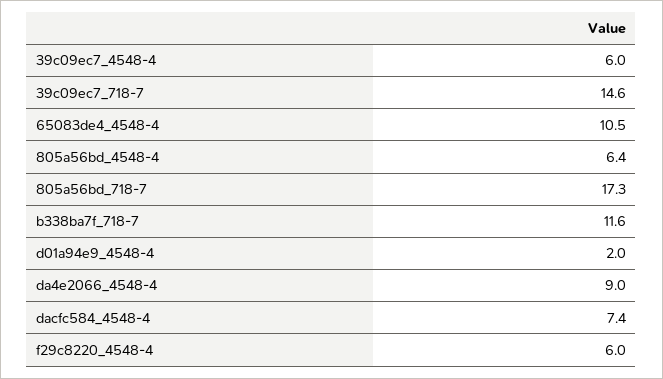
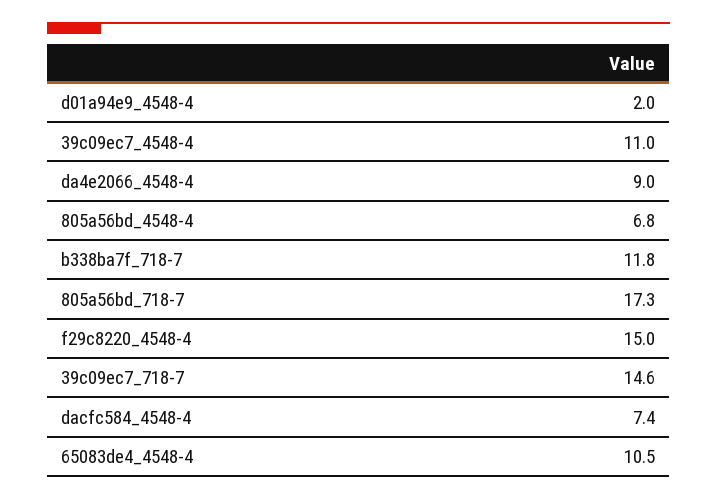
39c09ec7_4548-4: 6 -> 11
805a56bd_4548-4: 6.4 -> 6.8
b338ba7f_718-7: 11.6 -> 11.8
f29c8220_4548-4: 6 -> 15

